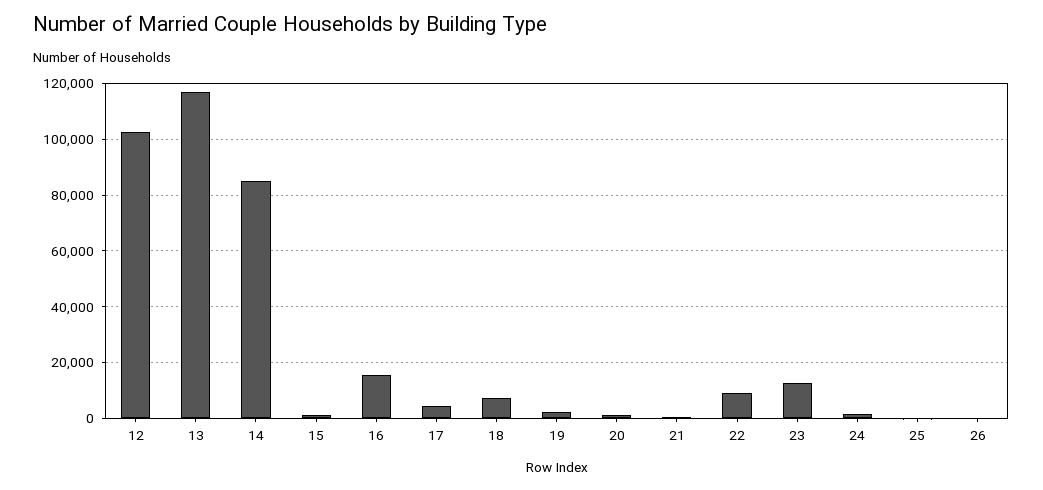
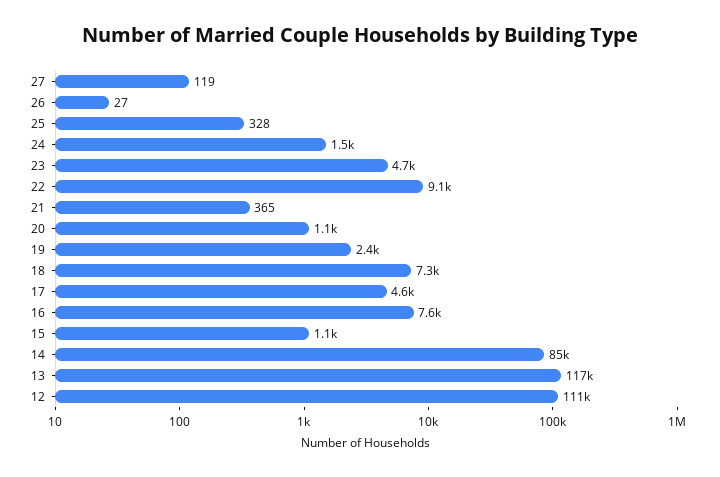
12: 102500 -> 111000
16: 15000 -> 7600
23: 12500 -> 4700
27: none -> 119

